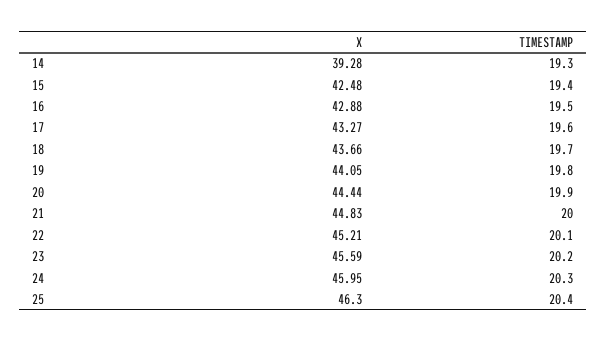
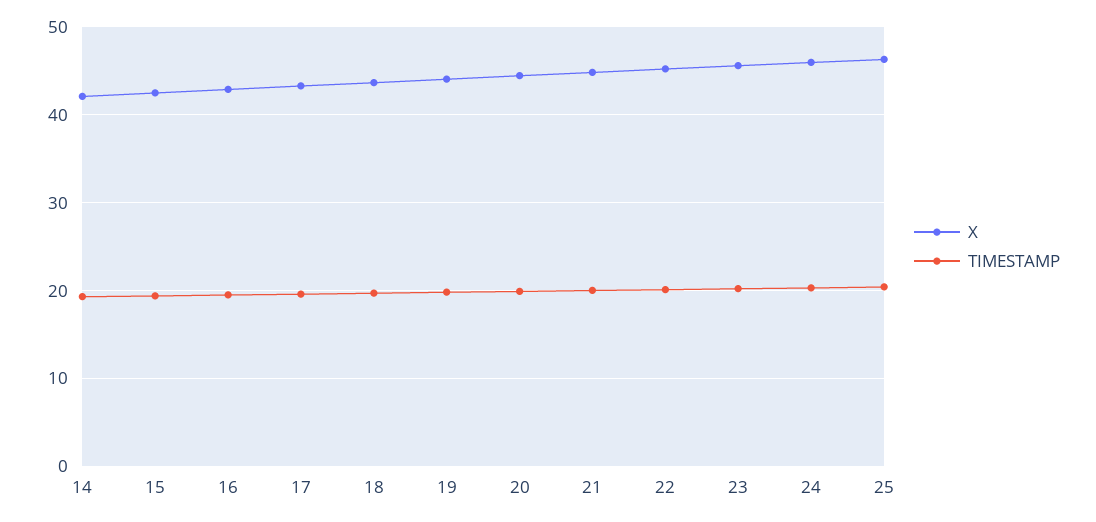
X, 14: 39.28 -> 42

